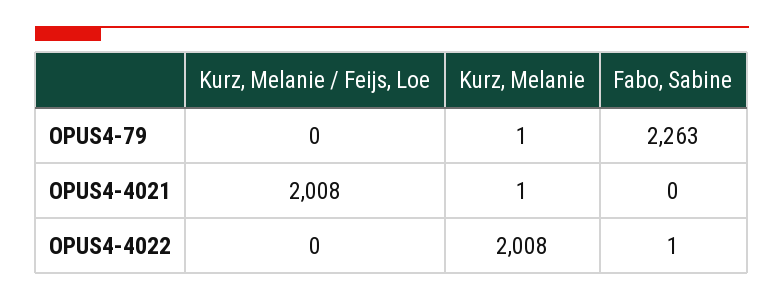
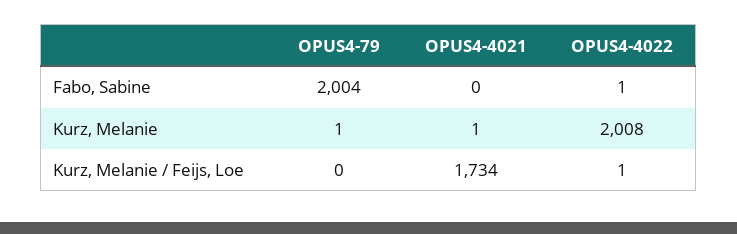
Fabo, Sabine, OPUS4-79: 2263 -> 2004
Kurz, Melanie / Feijs, Loe, OPUS4-4021: 2008 -> 1734
Kurz, Melanie / Feijs, Loe, OPUS4-4022: 0 -> 1

